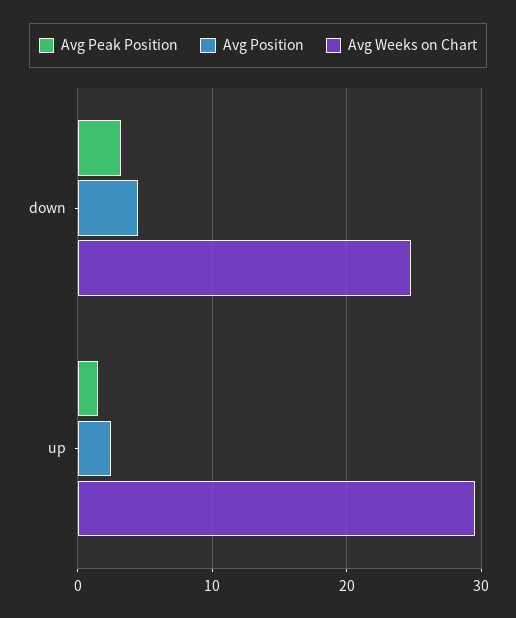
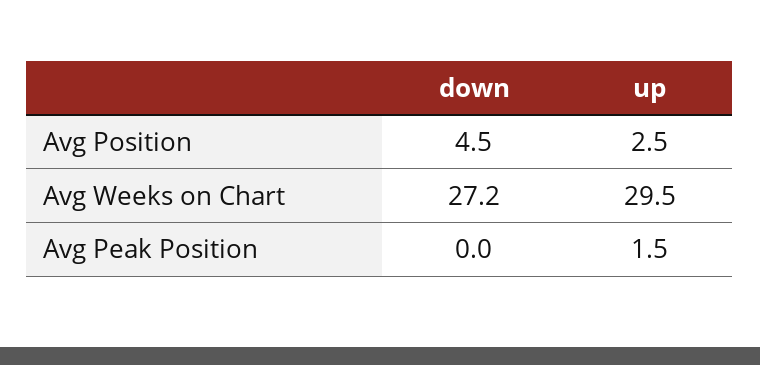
Avg Peak Position, down: 3 -> 0
Avg Weeks on Chart, down: 25 -> 27.2

